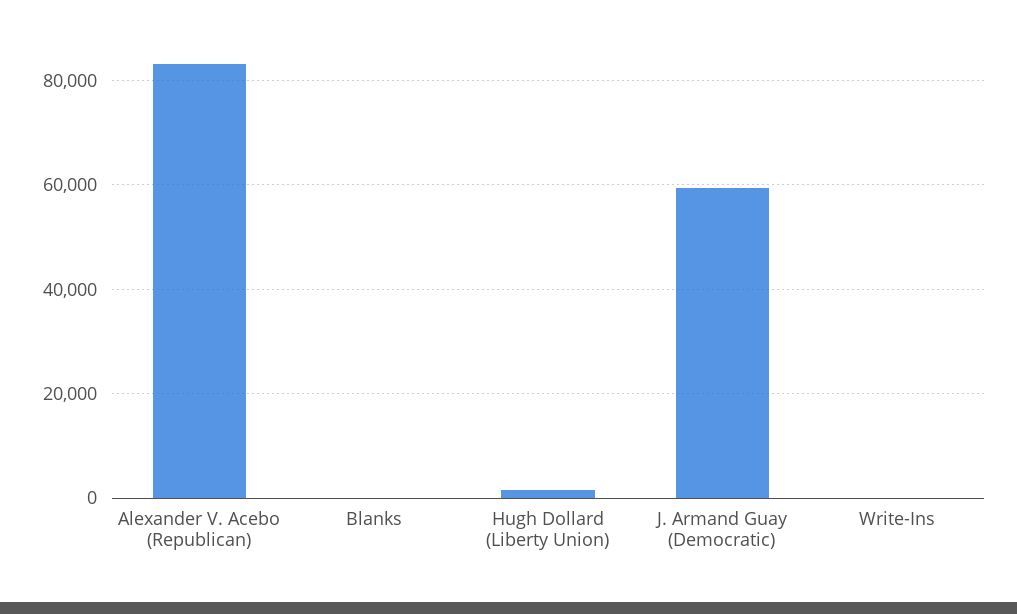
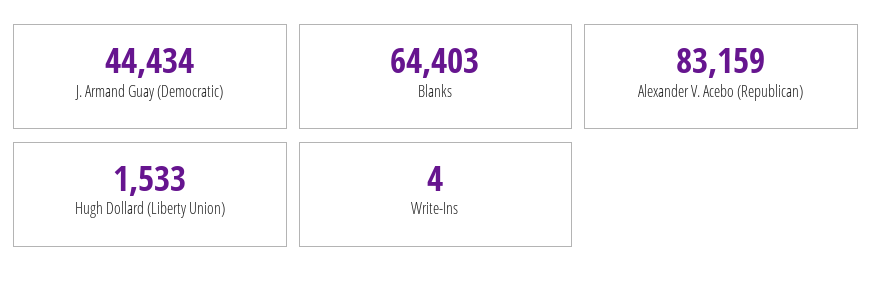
Blanks: 0 -> 64403
J. Armand Guay (Democratic): 60000 -> 44434

